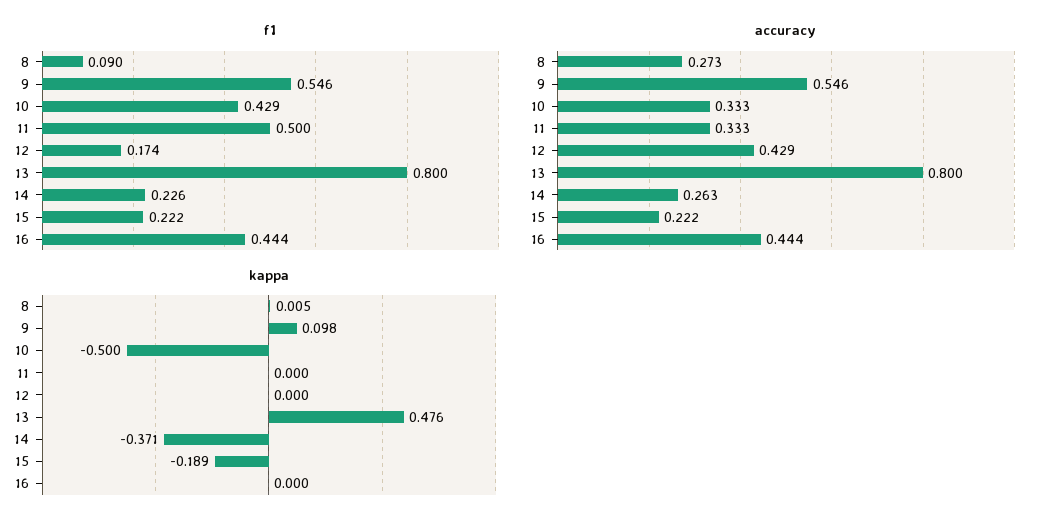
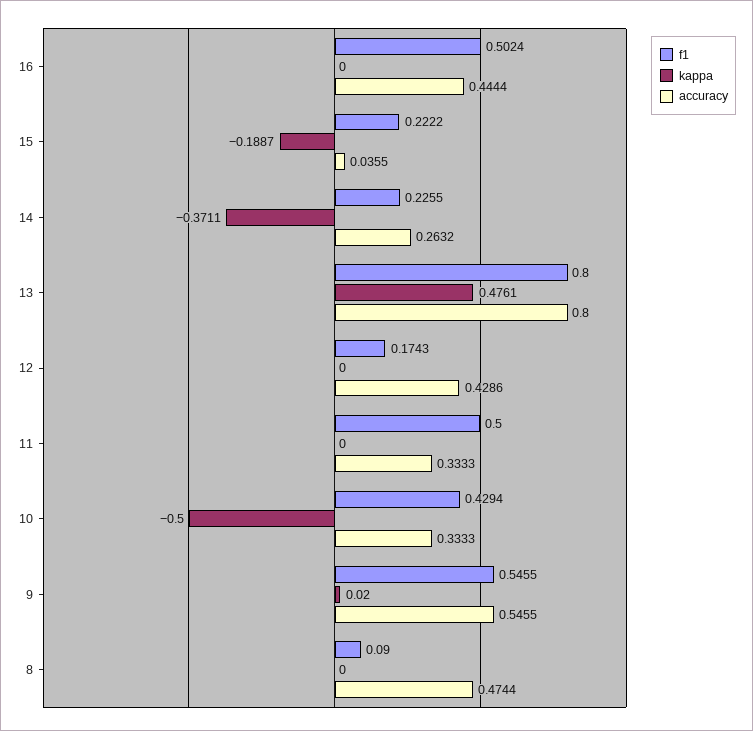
f1, 16: 0.444 -> 0.5024
accuracy, 8: 0.273 -> 0.4744
accuracy, 15: 0.222 -> 0.0355
kappa, 8: 0.005 -> 0
kappa, 9: 0.098 -> 0.02

